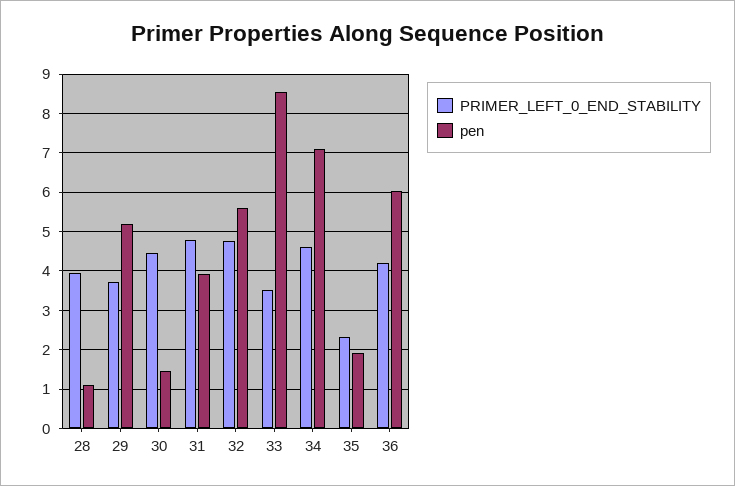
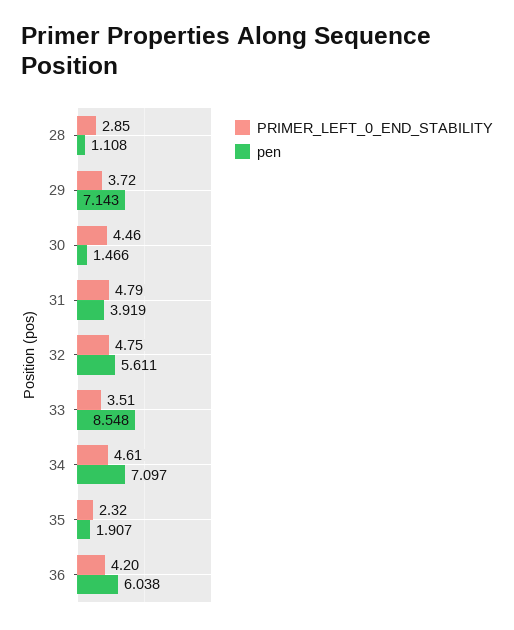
PRIMER_LEFT_0_END_STABILITY, 28: 4 -> 2.85
pen, 29: 5.2 -> 7.143

